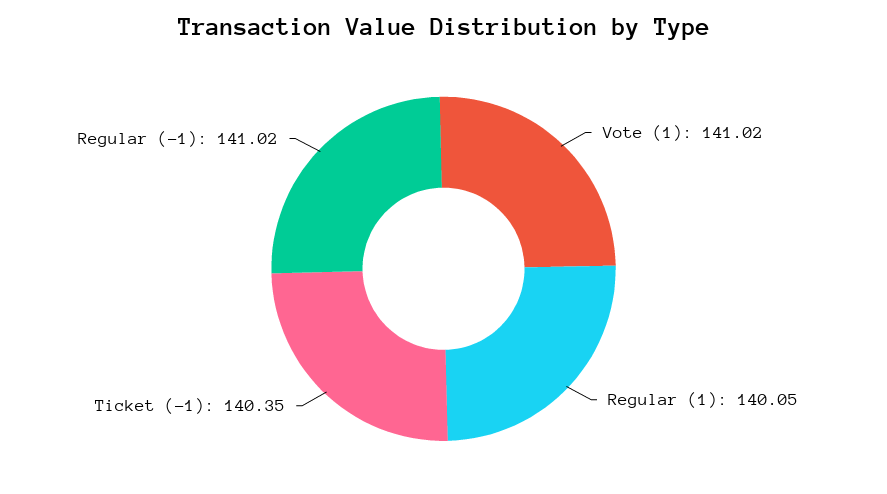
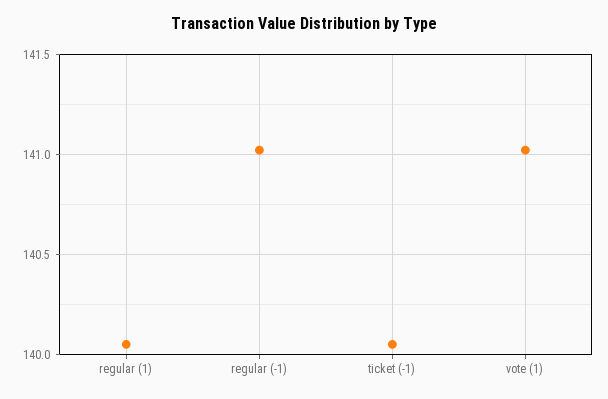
Ticket (-1): 140.35 -> 140.05

